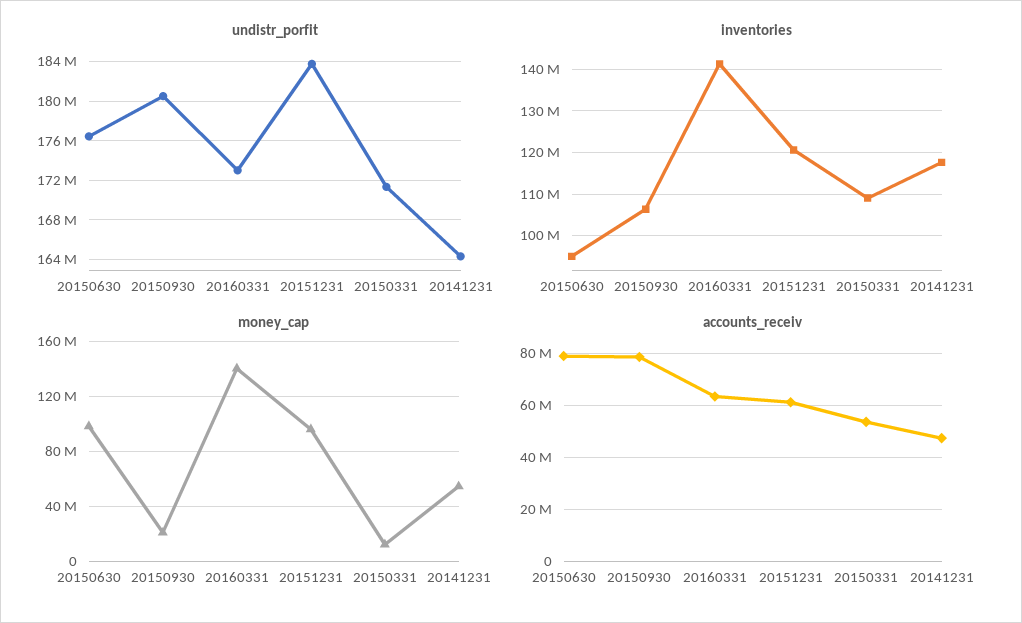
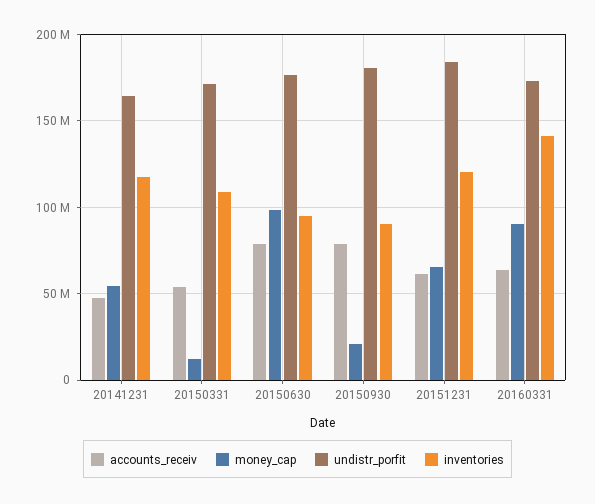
inventories, 20150930: 106000000 -> 90000000
money_cap, 20160331: 140000000 -> 90000000
money_cap, 20151231: 95000000 -> 65000000

